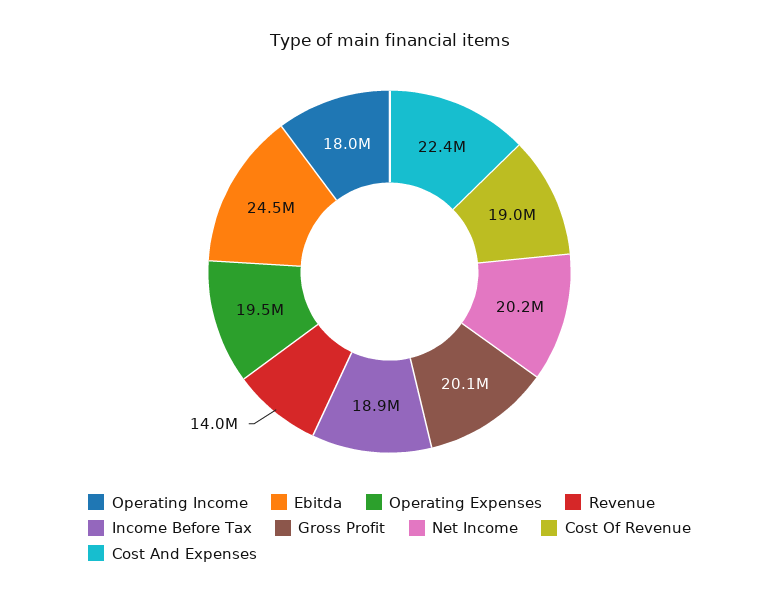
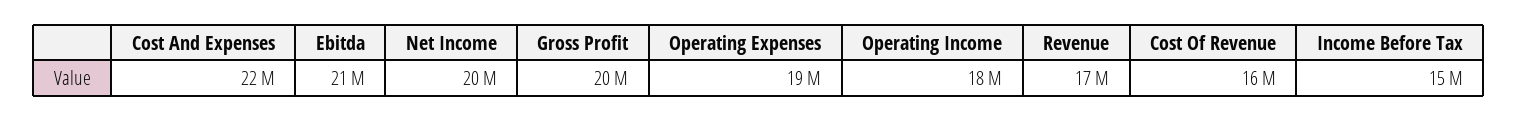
Ebitda: 24500000 -> 21000000
Revenue: 14000000 -> 17000000
Income Before Tax: 18900000 -> 15000000
Cost Of Revenue: 19000000 -> 16000000

